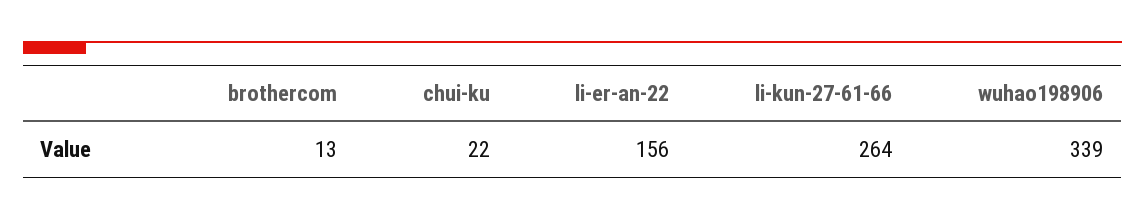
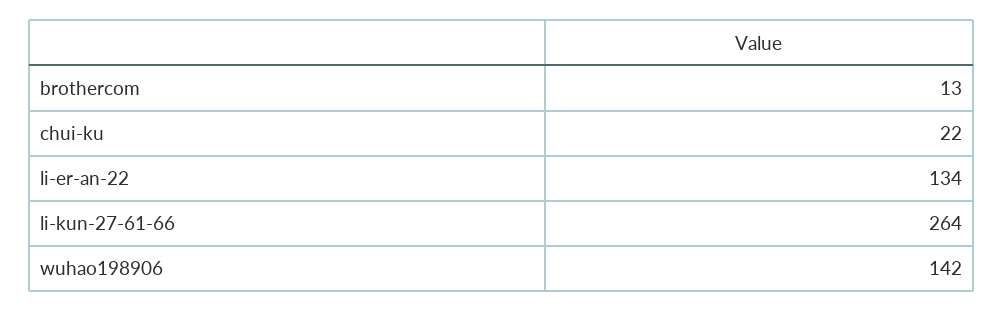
li-er-an-22: 156 -> 134
wuhao198906: 339 -> 142

